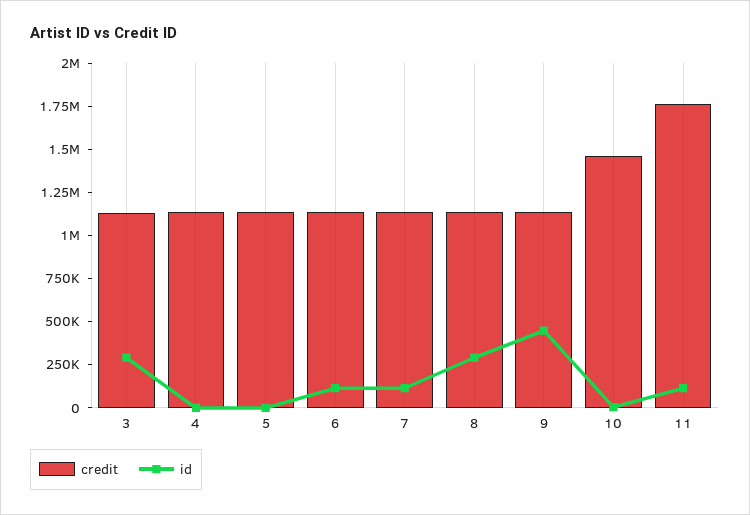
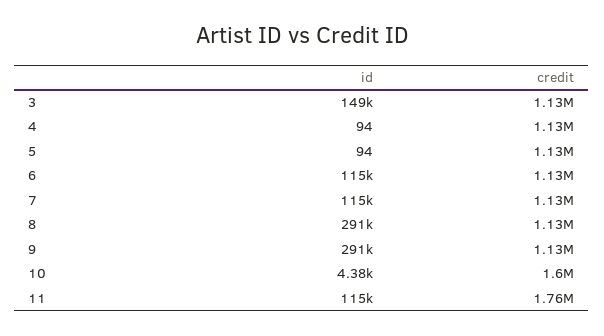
id, 3: 300000 -> 149000
id, 9: 450000 -> 291000
credit, 10: 1450000 -> 1600000

